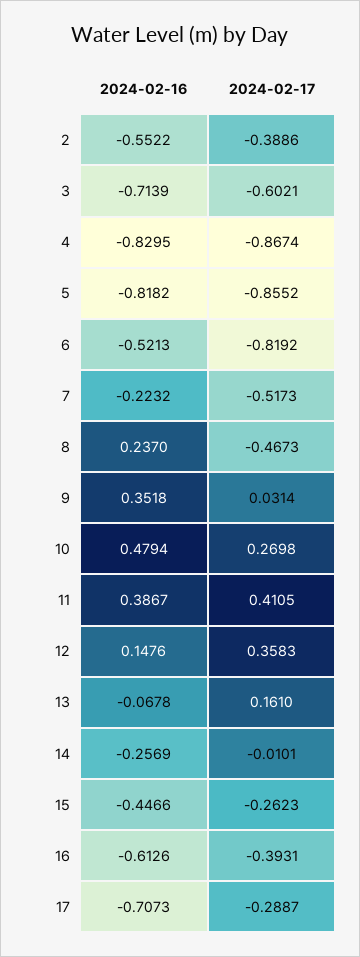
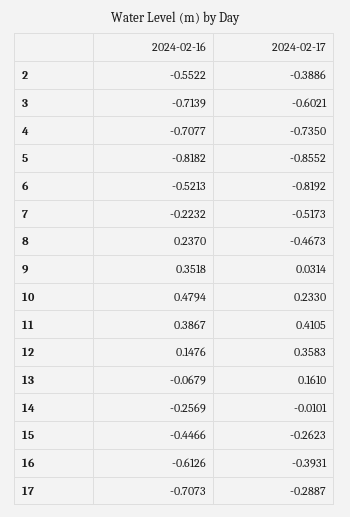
2024-02-16, 4: -0.8295 -> -0.7077
2024-02-17, 4: -0.8674 -> -0.735
2024-02-17, 10: 0.2698 -> 0.233
2024-02-16, 13: -0.0678 -> -0.0679

